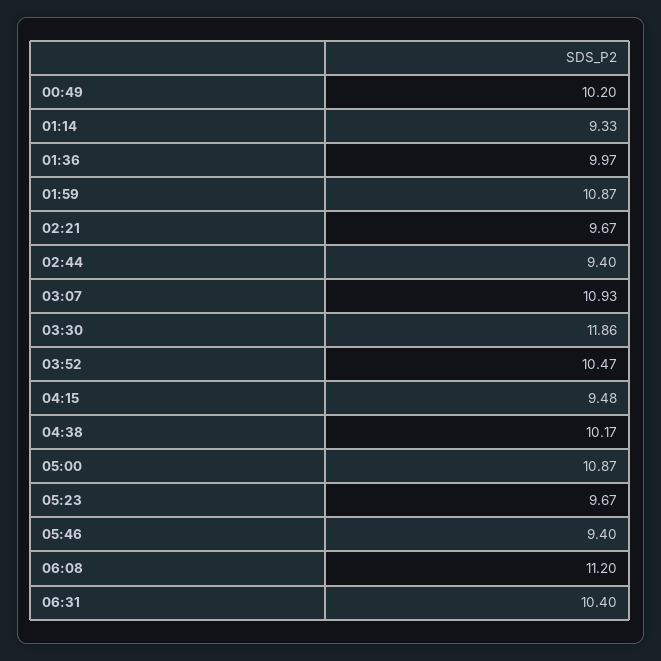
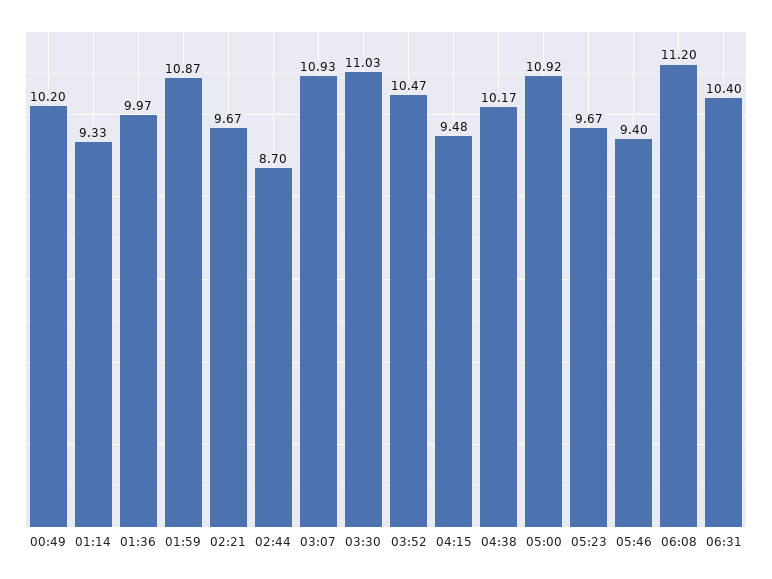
02:44: 9.4 -> 8.7
03:30: 11.86 -> 11.03
05:00: 10.87 -> 10.92

